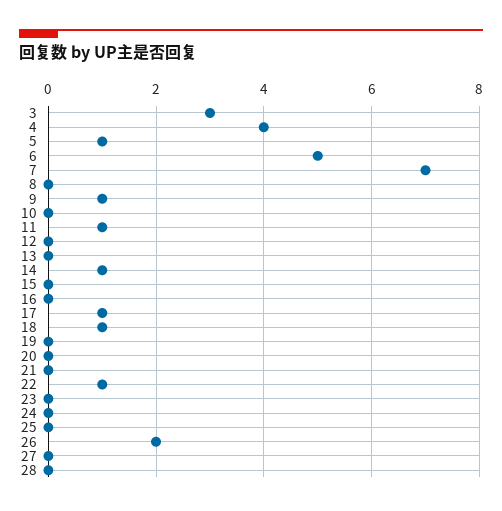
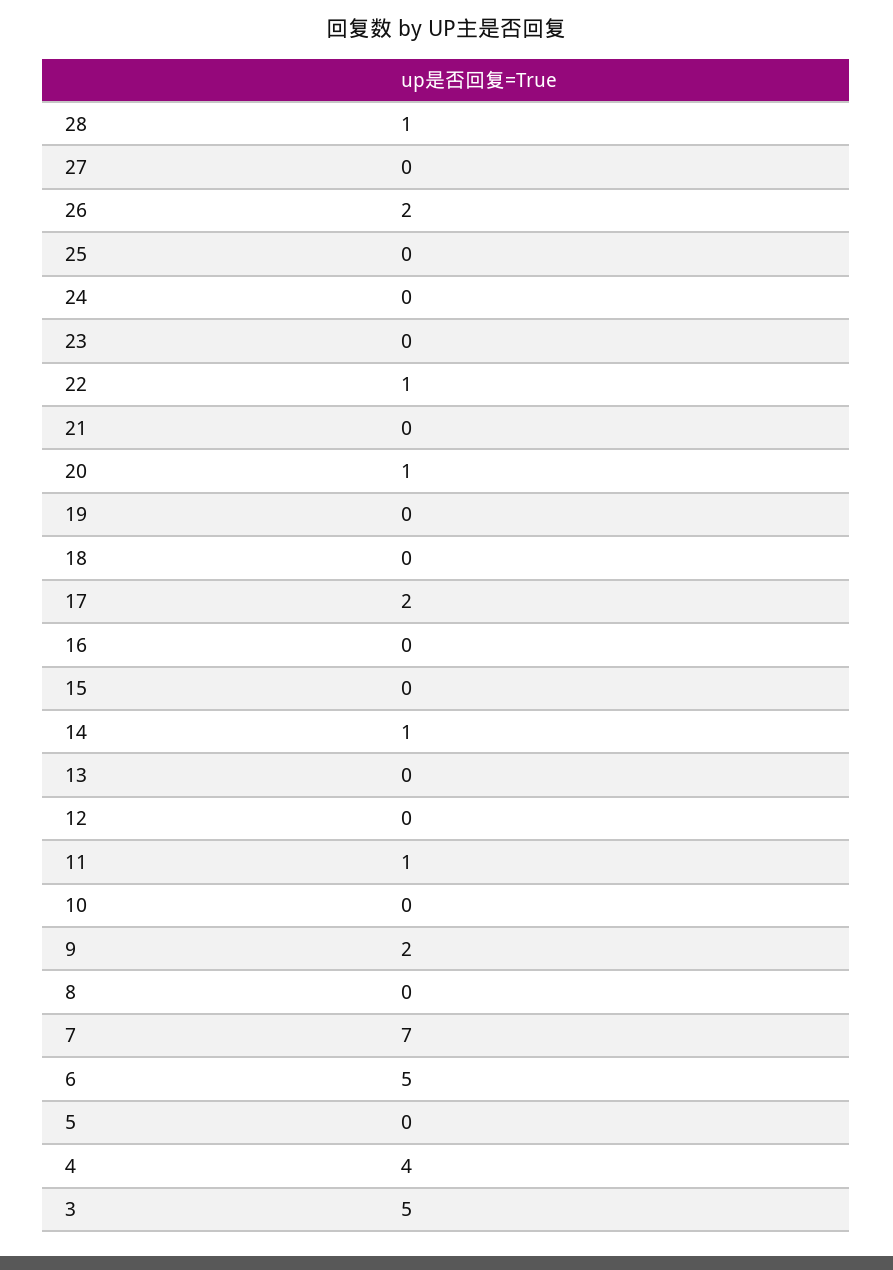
3: 3 -> 5
5: 1 -> 0
9: 1 -> 2
17: 1 -> 2
18: 1 -> 0
20: 0 -> 1
28: 0 -> 1

